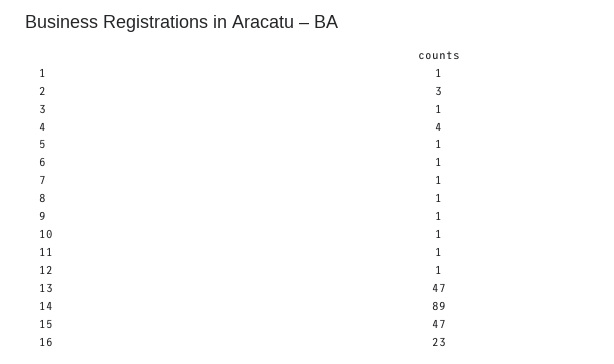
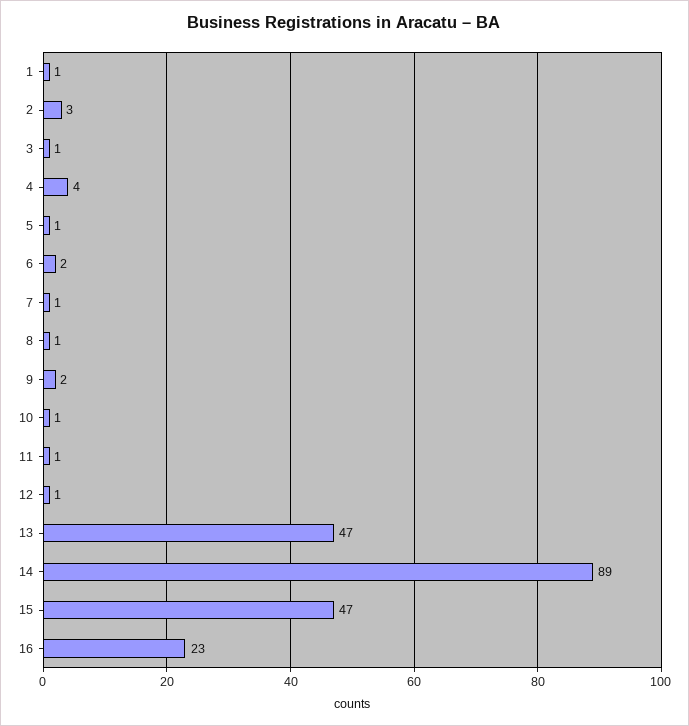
6: 1 -> 2
9: 1 -> 2

